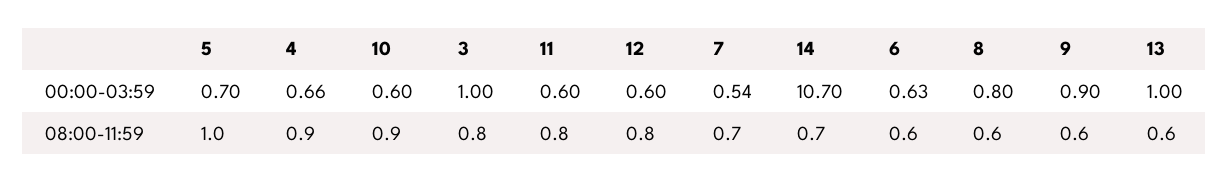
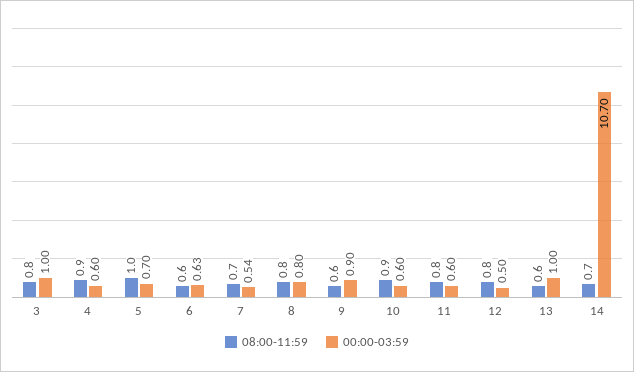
00:00-03:59, 4: 0.66 -> 0.6
00:00-03:59, 12: 0.6 -> 0.5
08:00-11:59, 8: 0.6 -> 0.8

